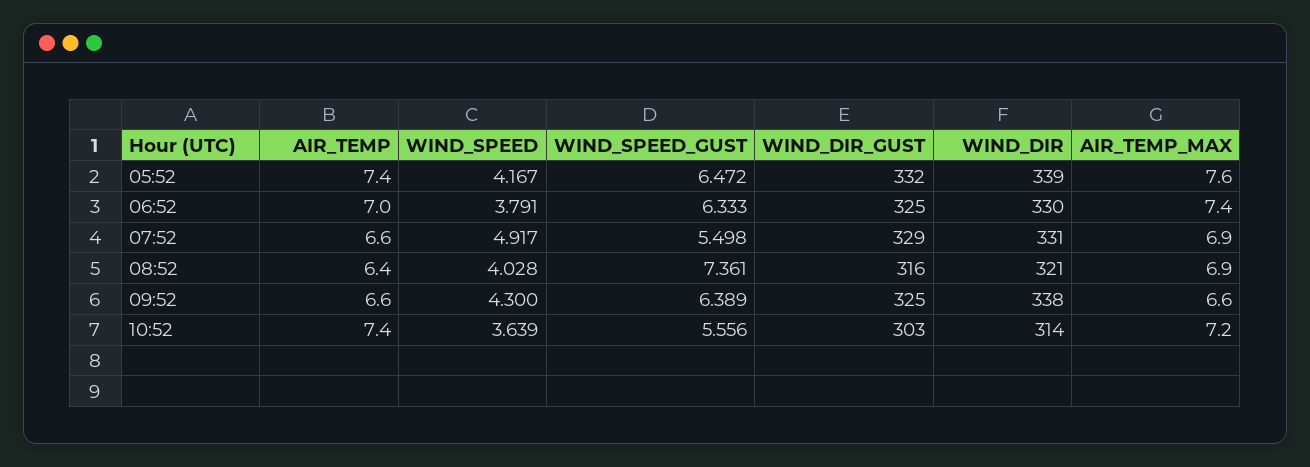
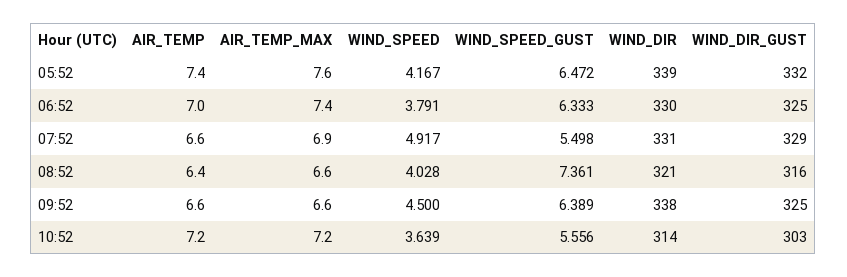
AIR_TEMP_MAX, 08:52: 6.9 -> 6.6
WIND_SPEED, 09:52: 4.3 -> 4.5
AIR_TEMP, 10:52: 7.4 -> 7.2

